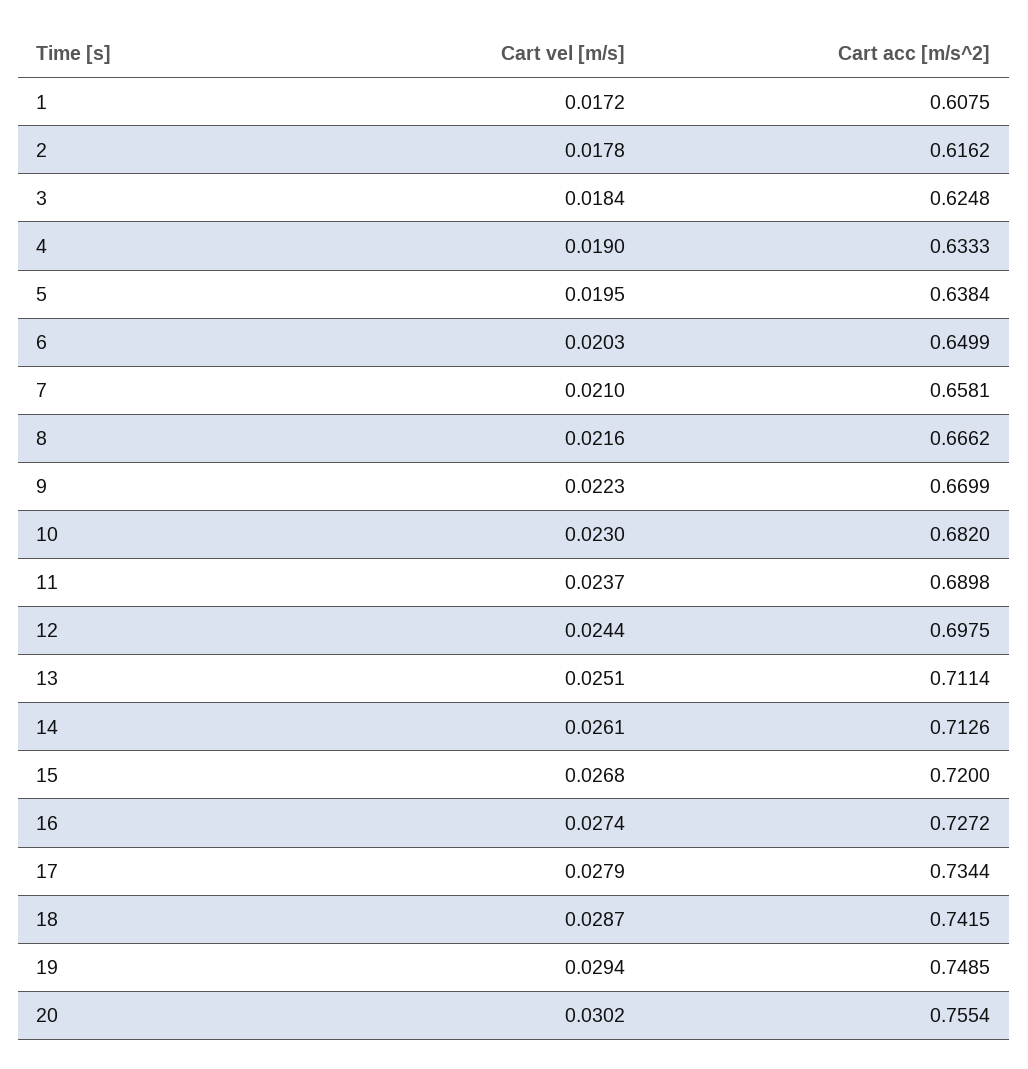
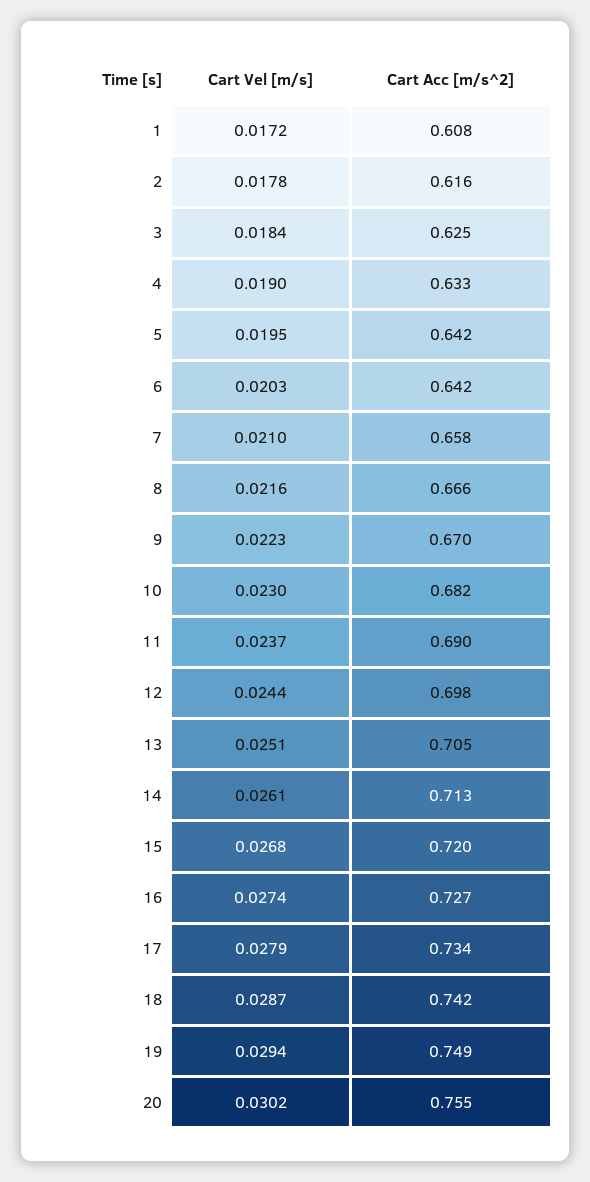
Cart acc [m/s^2], 5: 0.6384 -> 0.642
Cart acc [m/s^2], 6: 0.6499 -> 0.642
Cart acc [m/s^2], 13: 0.7114 -> 0.705

